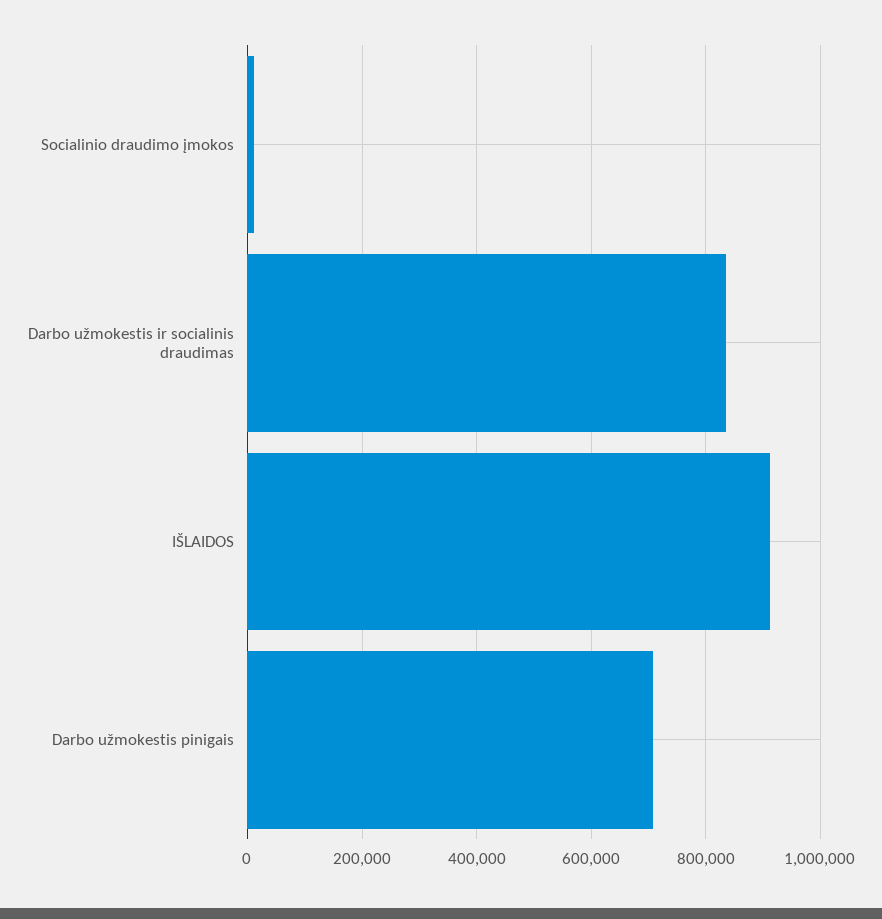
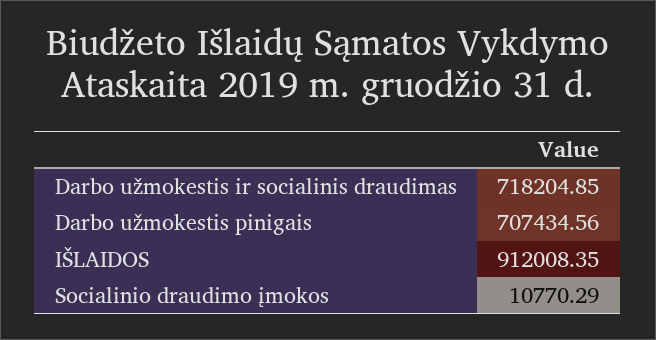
Darbo užmokestis ir socialinis draudimas: 840000 -> 718204.85

